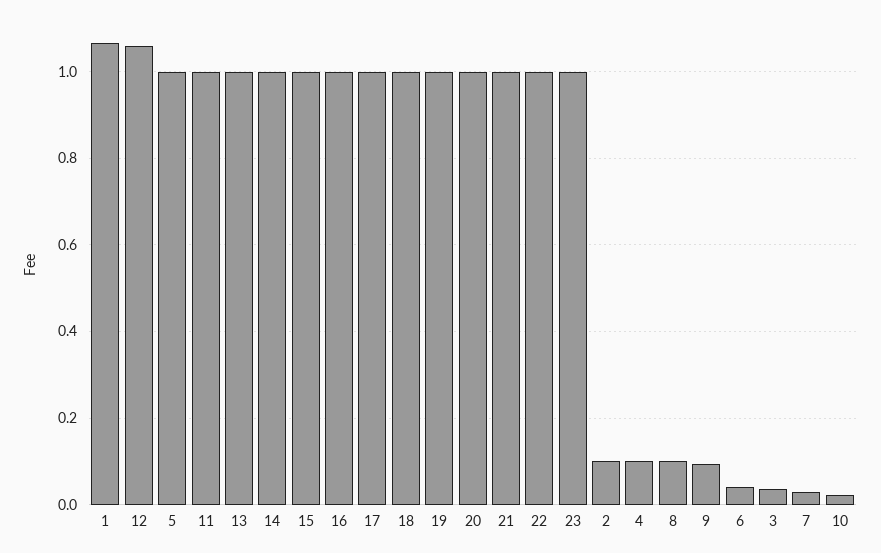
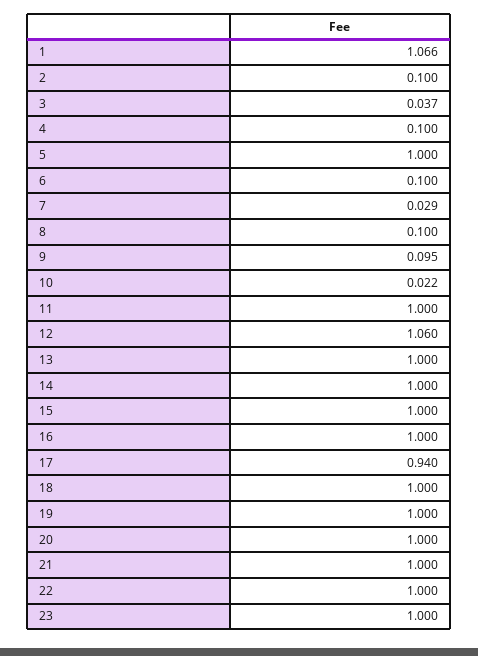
17: 1 -> 0.94
6: 0.04 -> 0.1

